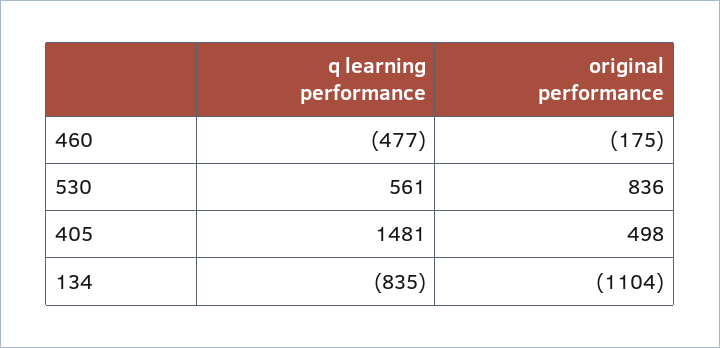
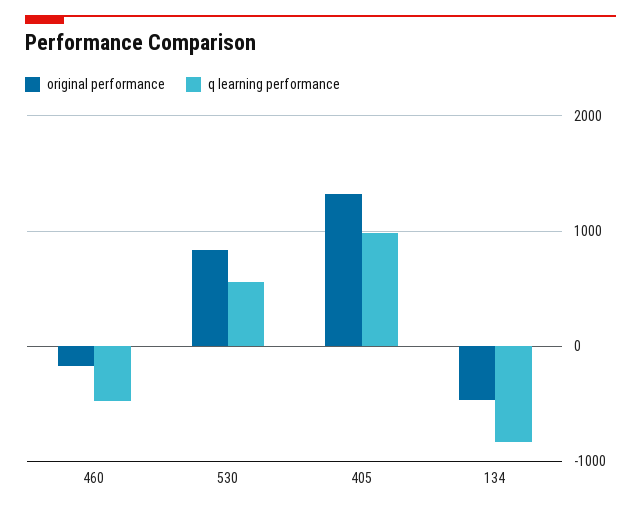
q learning performance, 405: 1481 -> 1000
original performance, 405: 498 -> 1300
original performance, 134: -1104 -> -500

